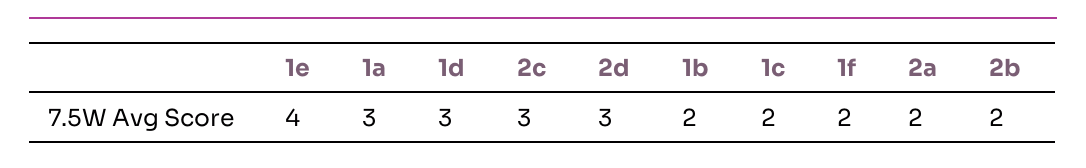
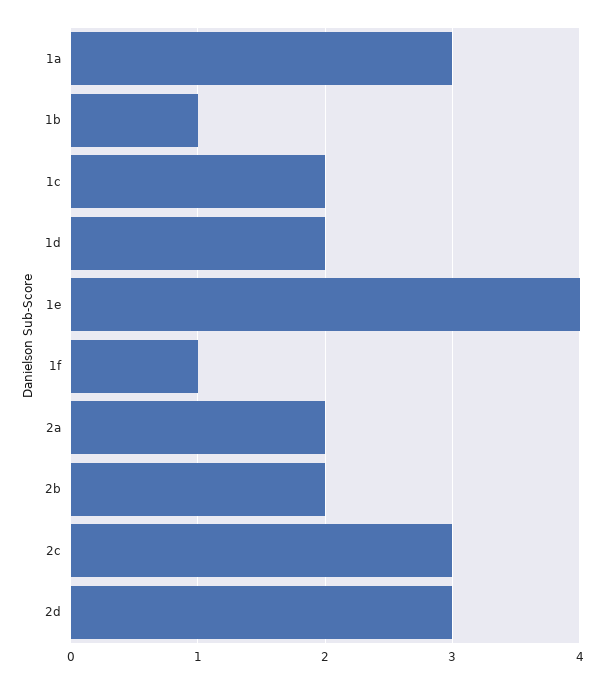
1d: 3 -> 2
1b: 2 -> 1
1f: 2 -> 1

